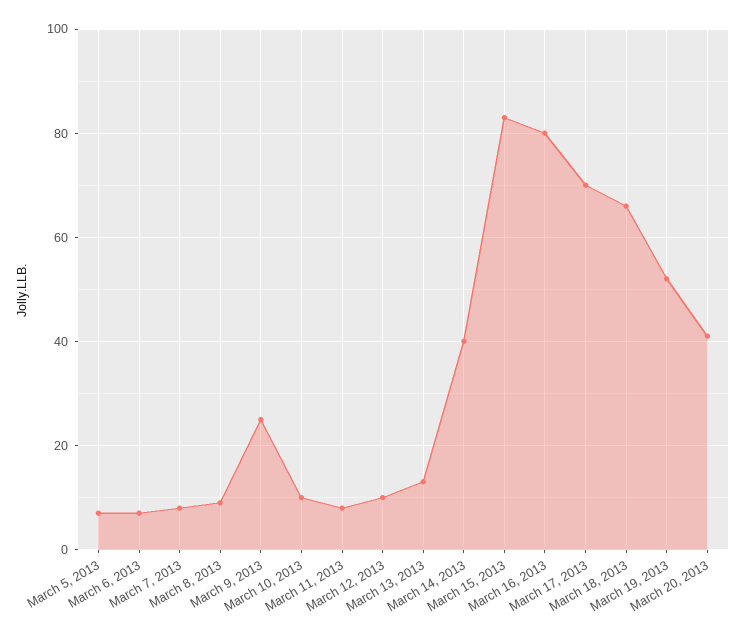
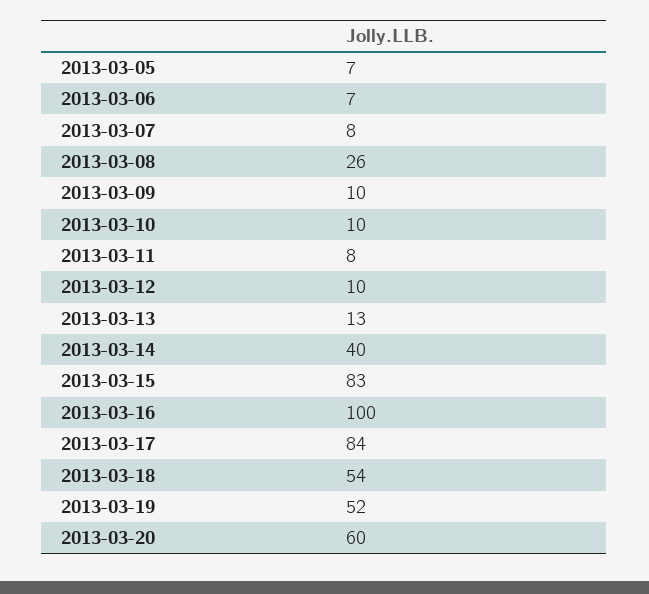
March 8, 2013: 10 -> 26
March 9, 2013: 25 -> 10
March 16, 2013: 80 -> 100
March 17, 2013: 70 -> 84
March 18, 2013: 65 -> 54
March 20, 2013: 40 -> 60

